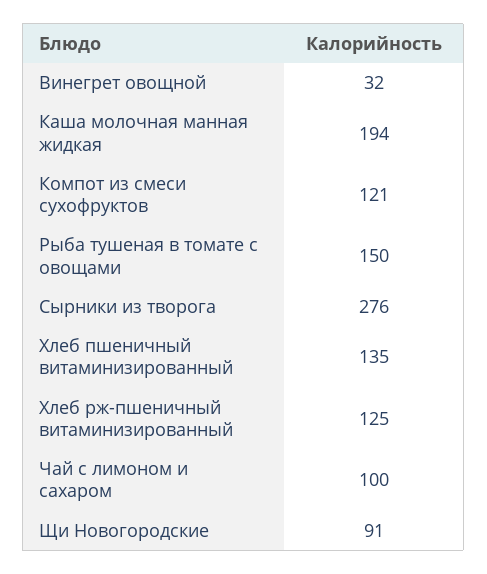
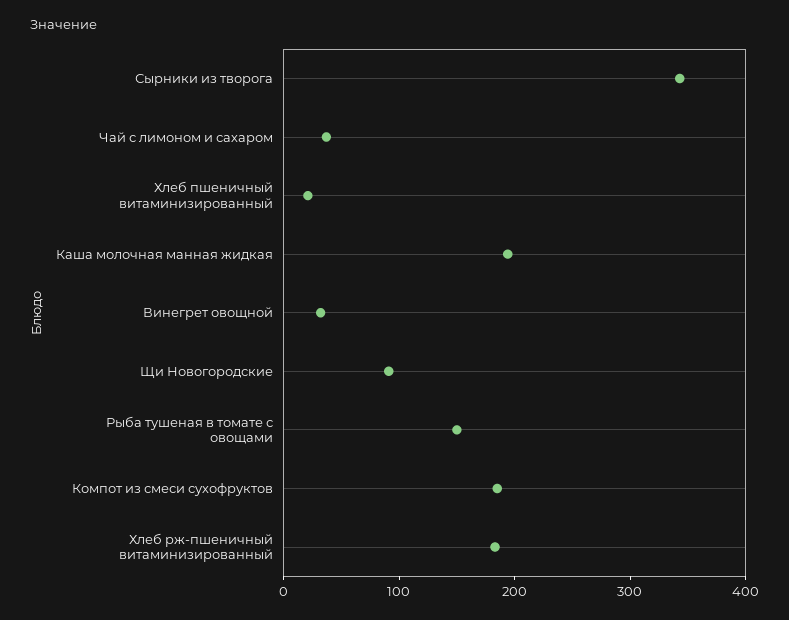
Компот из смеси сухофруктов: 121 -> 180
Сырники из творога: 276 -> 340
Хлеб пшеничный витаминизированный: 135 -> 20
Хлеб рж-пшеничный витаминизированный: 125 -> 180
Чай с лимоном и сахаром: 100 -> 40

